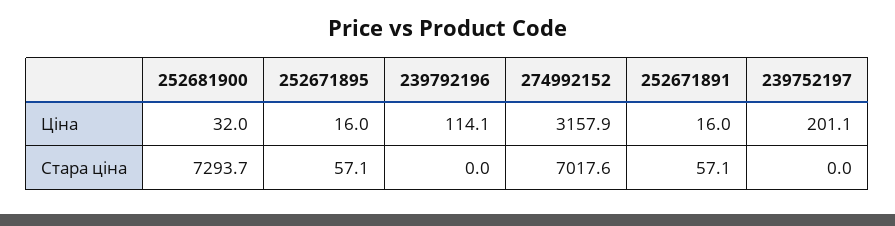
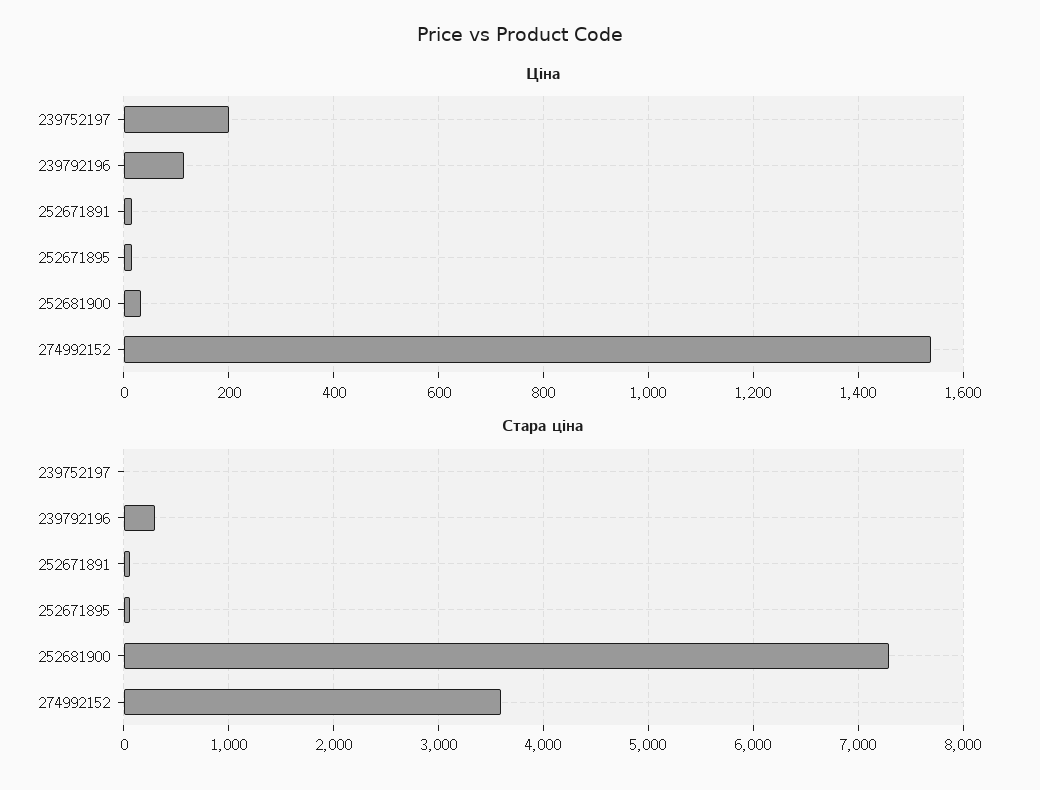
Ціна, 274992152: 3157.9 -> 1540
Стара ціна, 239792196: 0 -> 300
Стара ціна, 274992152: 7017.6 -> 3600

